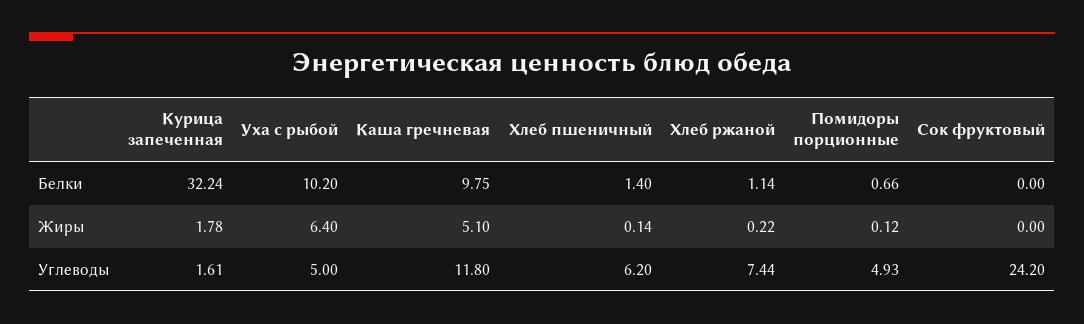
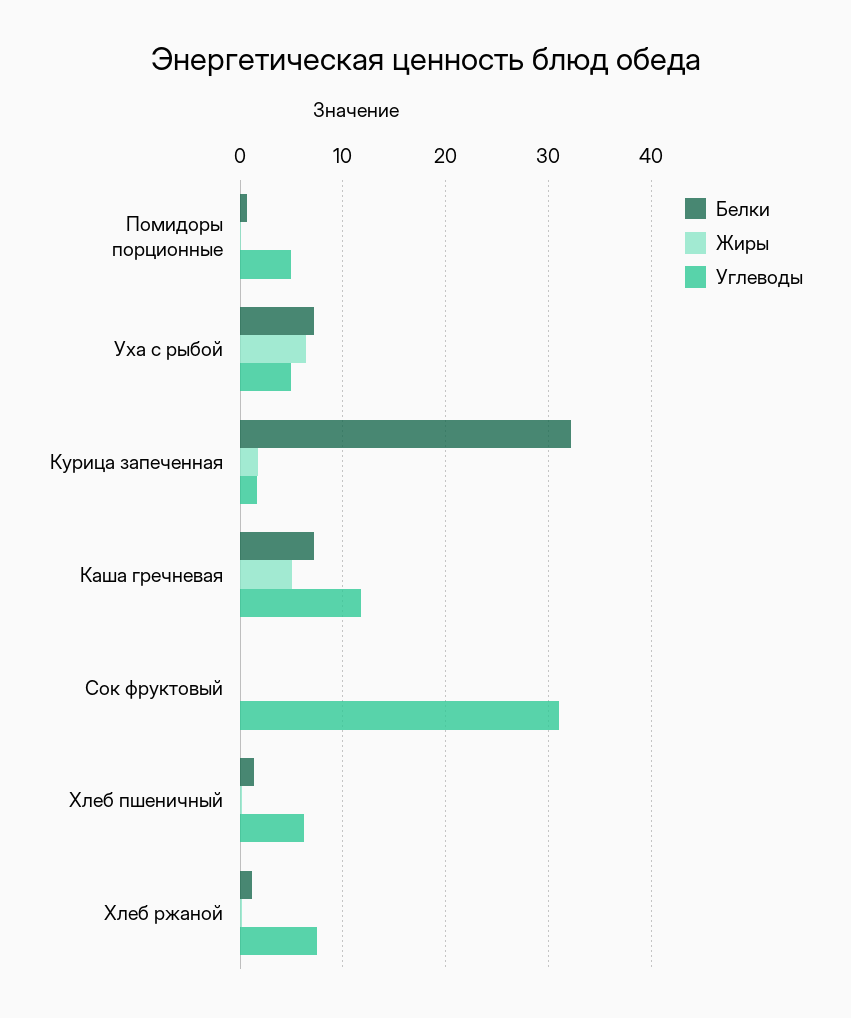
Белки, Уха с рыбой: 10.2 -> 7
Белки, Каша гречневая: 9.75 -> 7
Углеводы, Сок фруктовый: 24.2 -> 31

